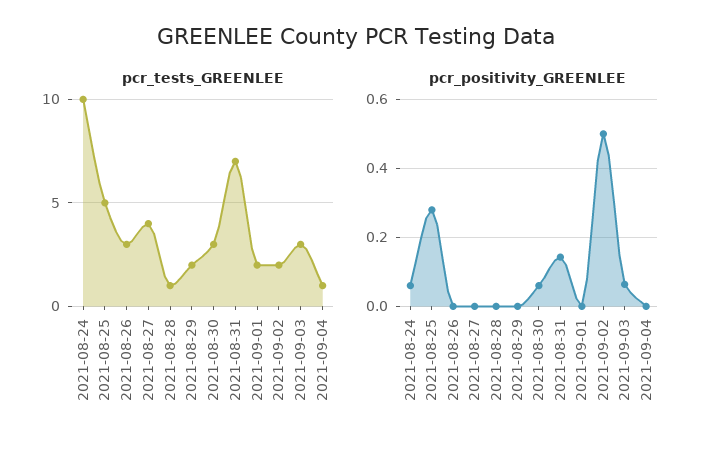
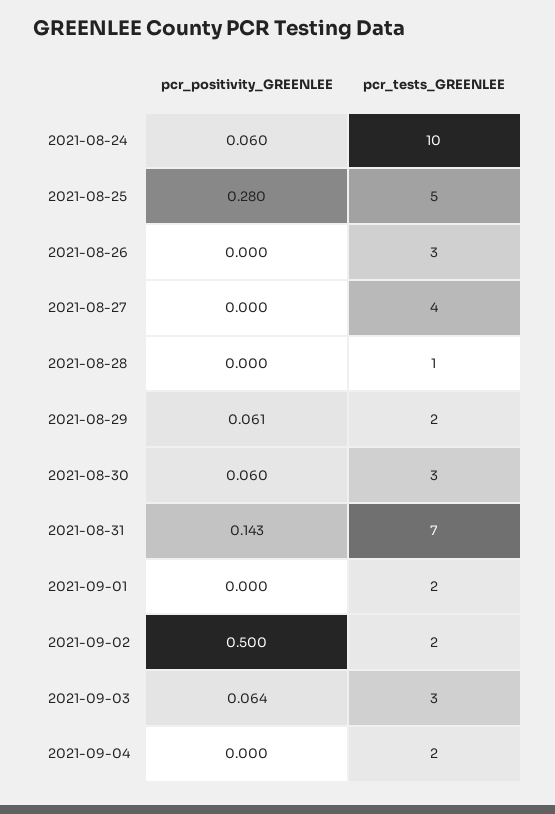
pcr_tests_GREENLEE, 2021-09-04: 1 -> 2
pcr_positivity_GREENLEE, 2021-08-29: 0 -> 0.061

